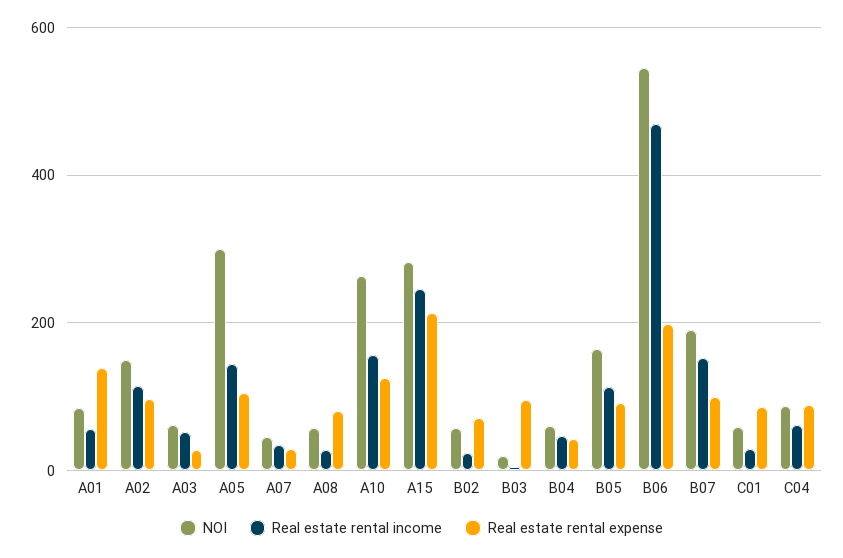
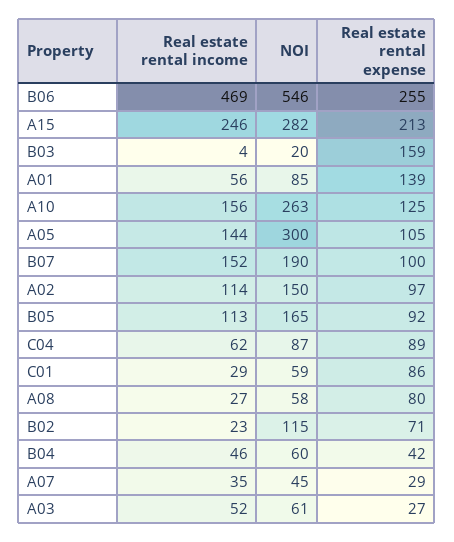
NOI, B02: 60 -> 115
Real estate rental expense, B03: 100 -> 159
Real estate rental expense, B06: 200 -> 255

